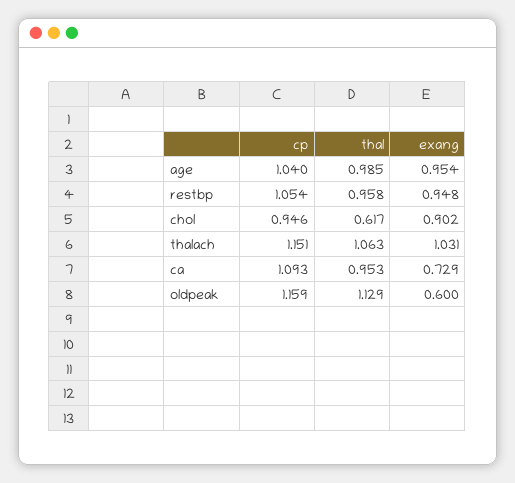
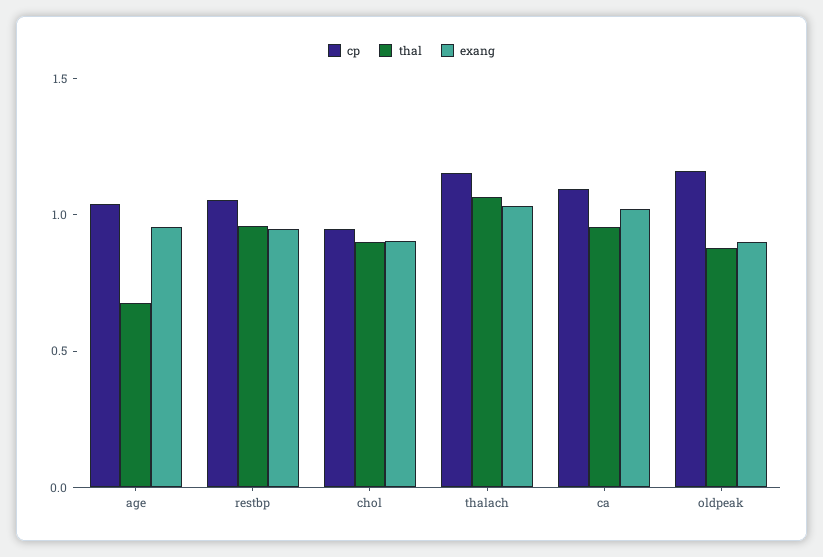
thal, age: 0.985 -> 0.7
thal, chol: 0.617 -> 0.9
exang, ca: 0.729 -> 1
thal, oldpeak: 1.129 -> 0.9
exang, oldpeak: 0.6 -> 0.9

